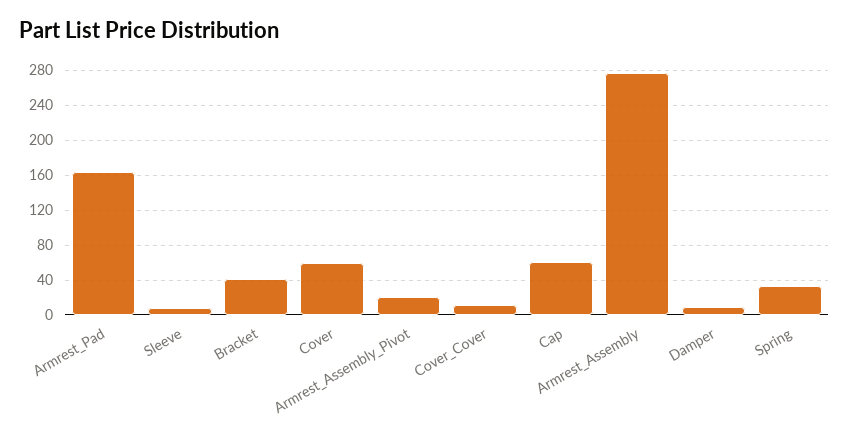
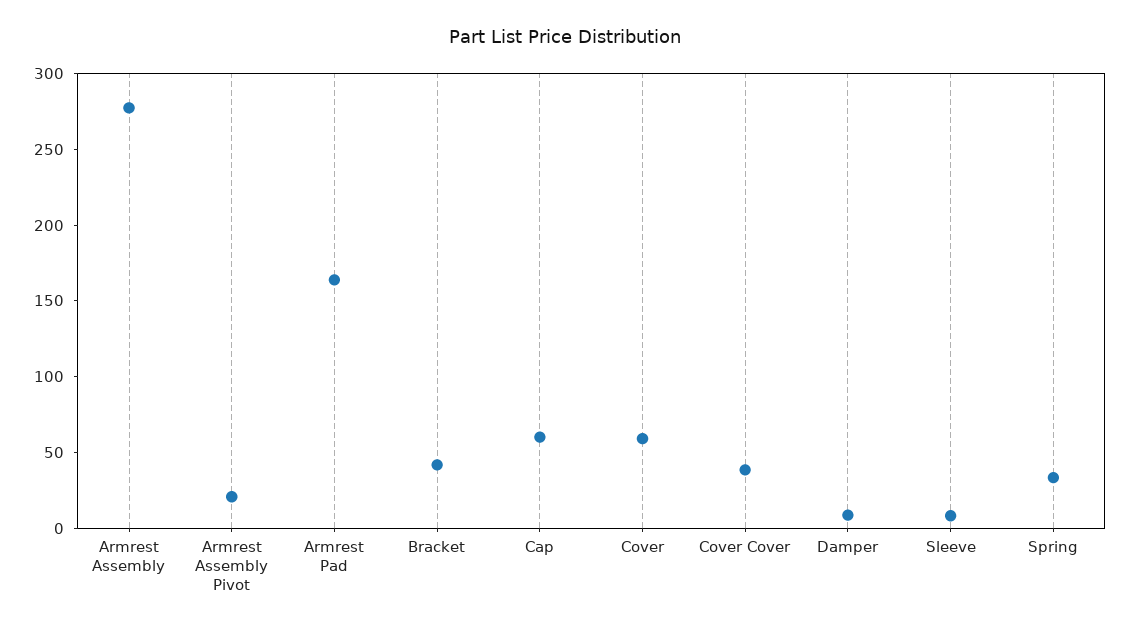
Cover_Cover: 10 -> 40

